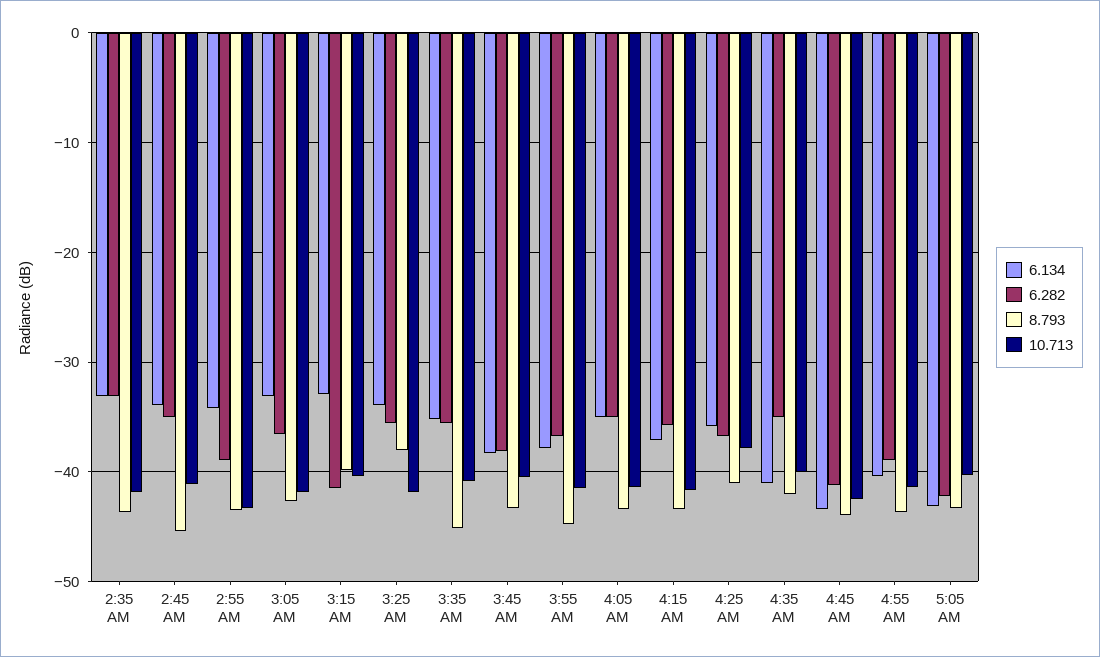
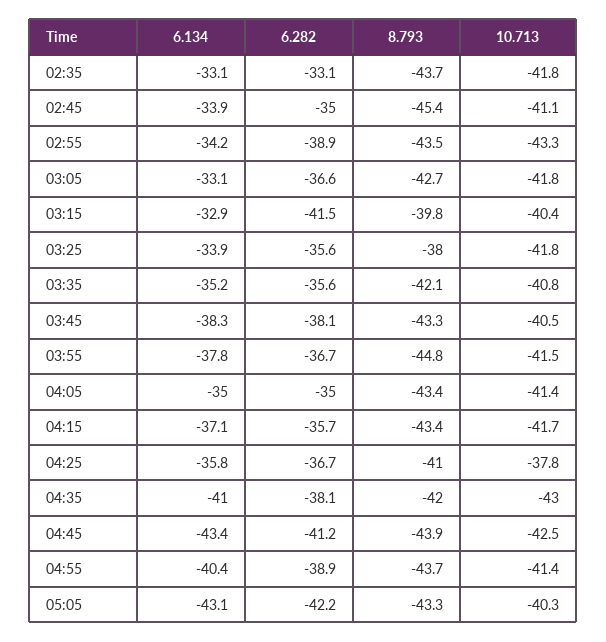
8.793, 3:35 AM: -45 -> -42.1
6.282, 4:35 AM: -35 -> -38.1
10.713, 4:35 AM: -40 -> -43

